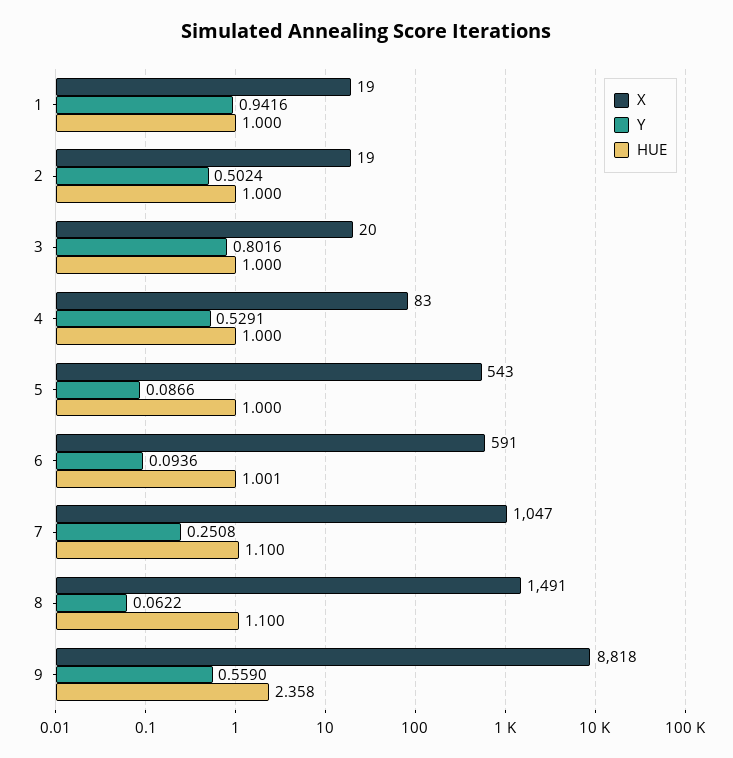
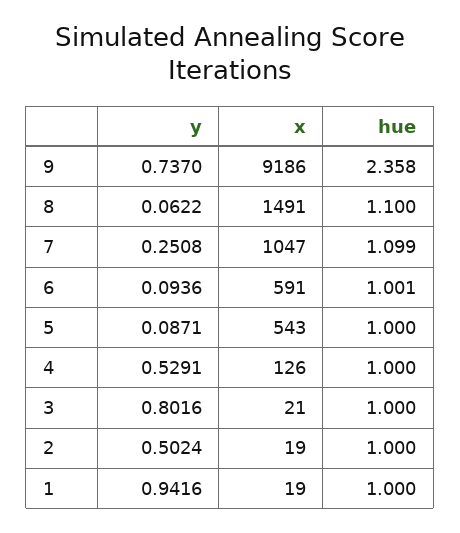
X, 3: 20 -> 21
X, 4: 83 -> 126
Y, 5: 0.0866 -> 0.0871
HUE, 7: 1.1 -> 1.099
X, 9: 8818 -> 9186
Y, 9: 0.559 -> 0.737

